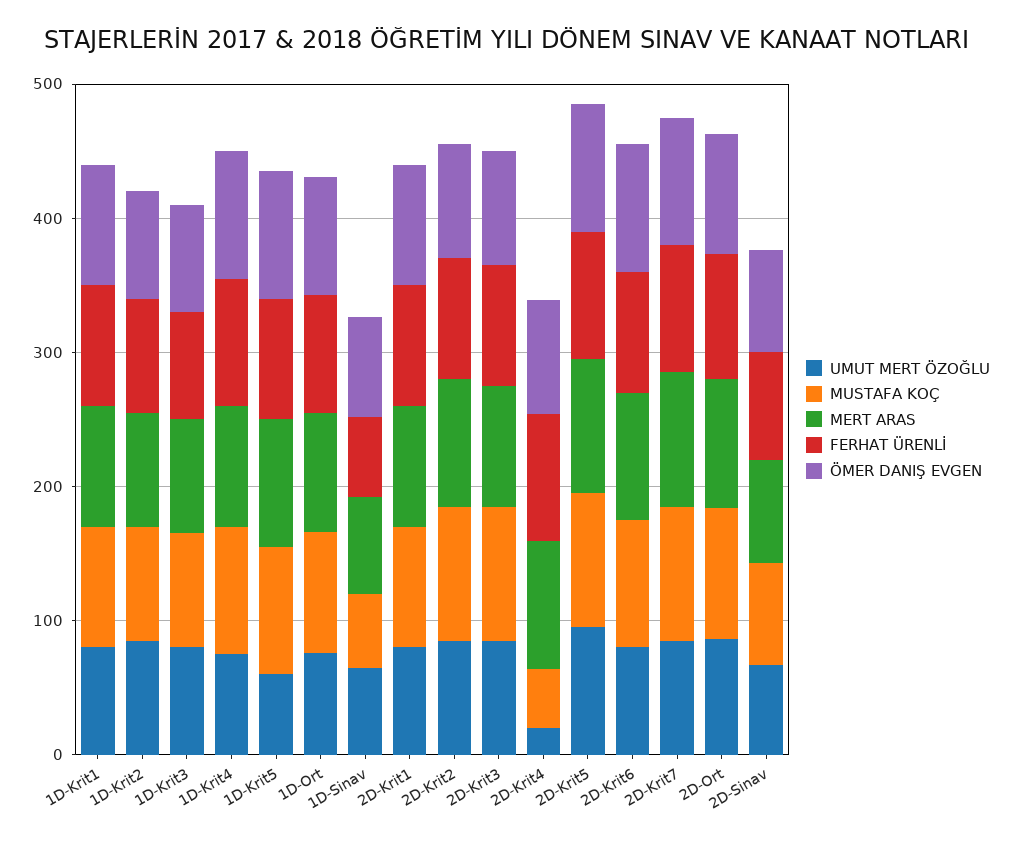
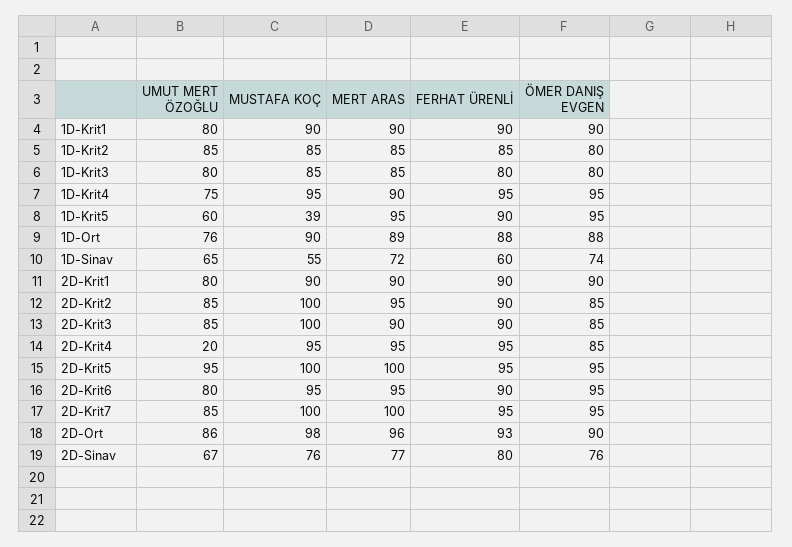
MUSTAFA KOÇ, 1D-Krit5: 100 -> 39
MUSTAFA KOÇ, 2D-Krit4: 40 -> 95

